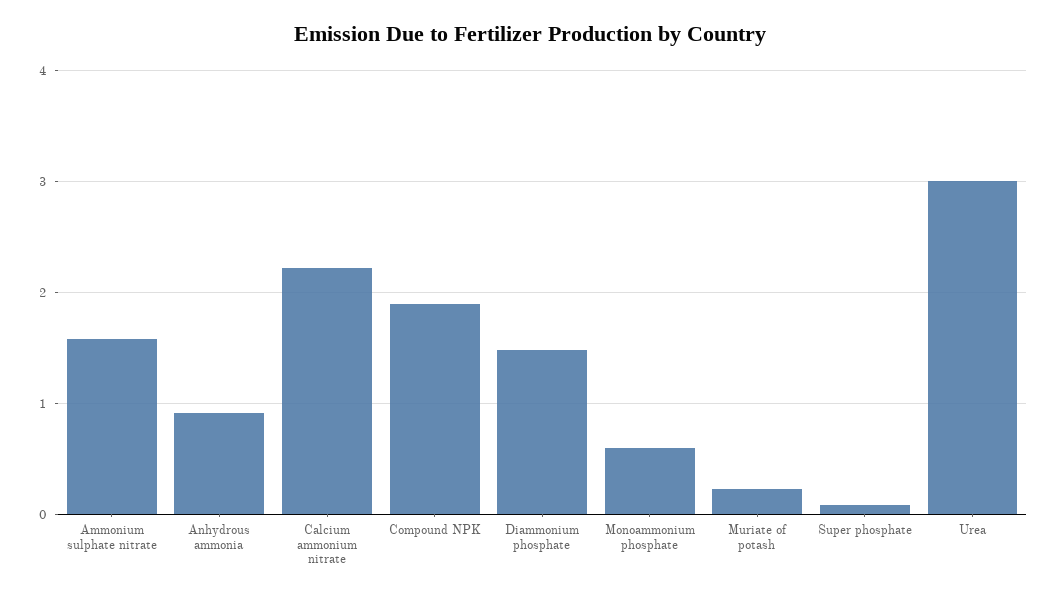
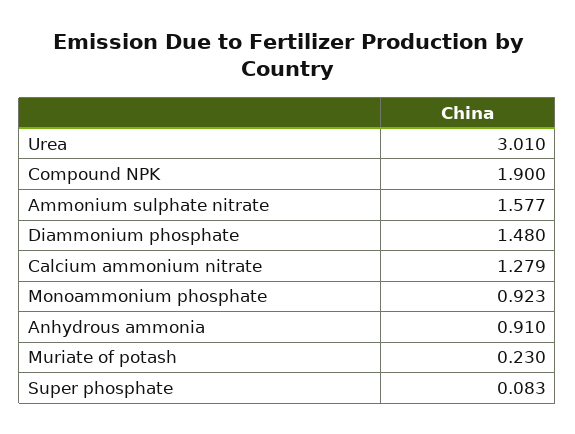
Calcium ammonium nitrate: 2.2 -> 1.279
Monoammonium phosphate: 0.6 -> 0.923

